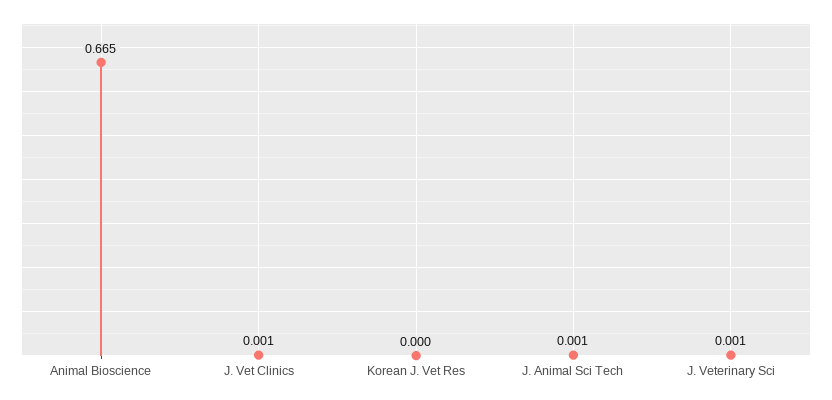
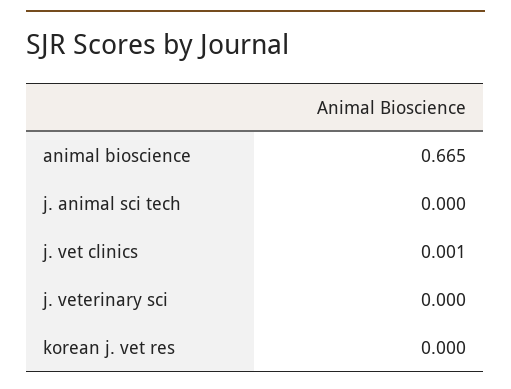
J. Animal Sci Tech: 0.001 -> 0
J. Veterinary Sci: 0.001 -> 0

